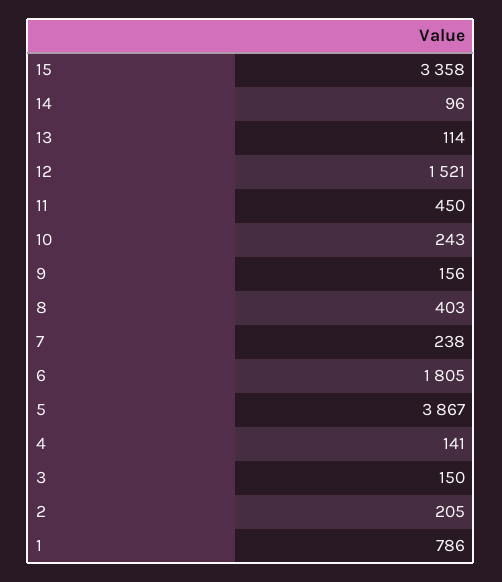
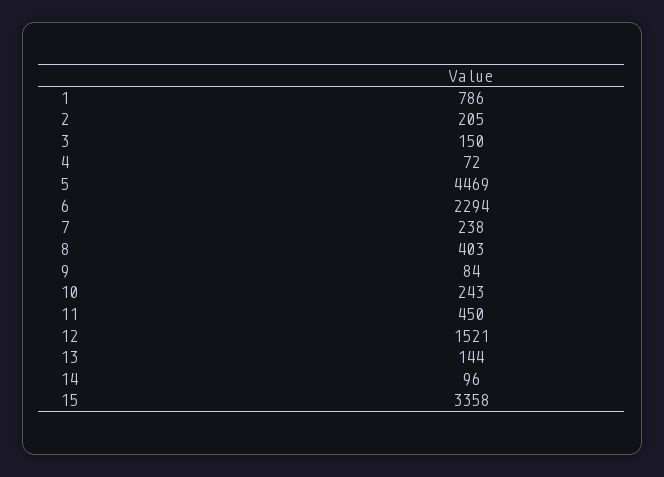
13: 114 -> 144
9: 156 -> 84
6: 1805 -> 2294
5: 3867 -> 4469
4: 141 -> 72

